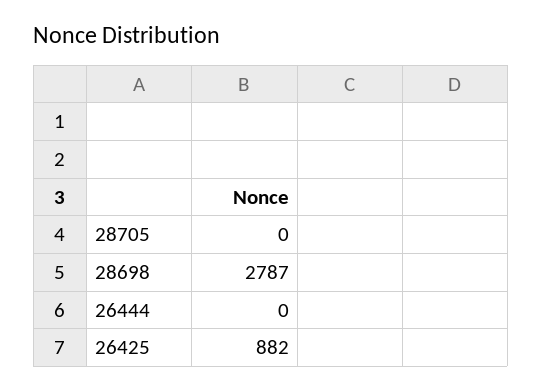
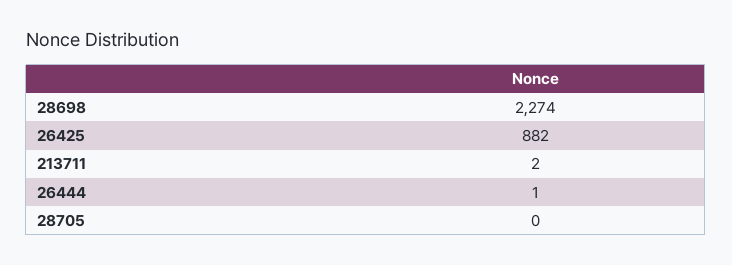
28698: 2787 -> 2274
26444: 0 -> 1
213711: none -> 2

